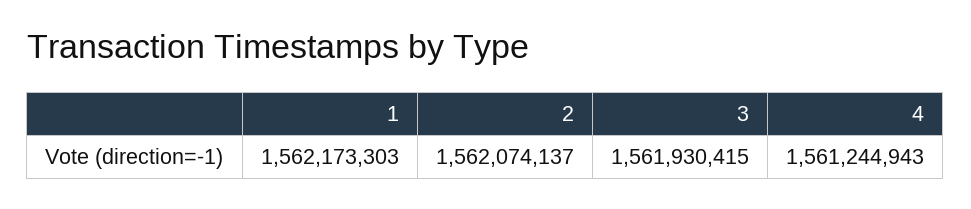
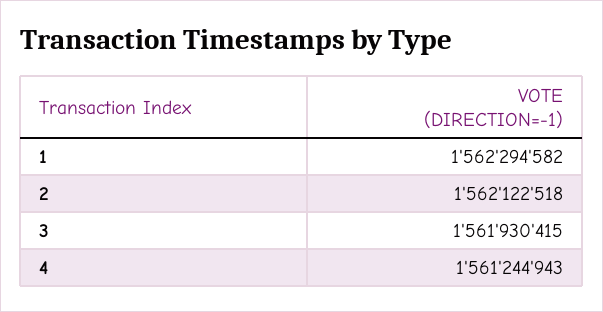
1: 1562173303 -> 1562294582
2: 1562074137 -> 1562122518

